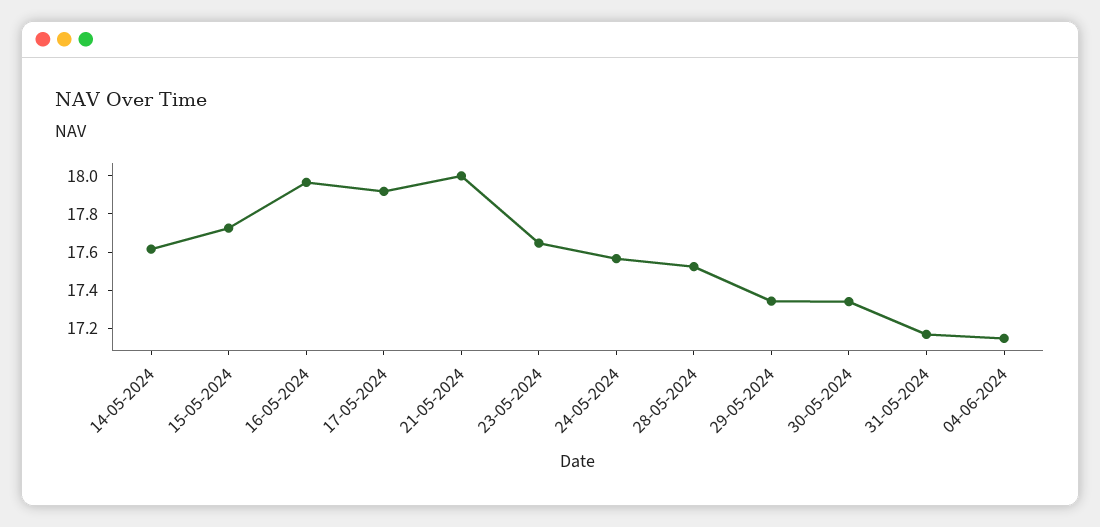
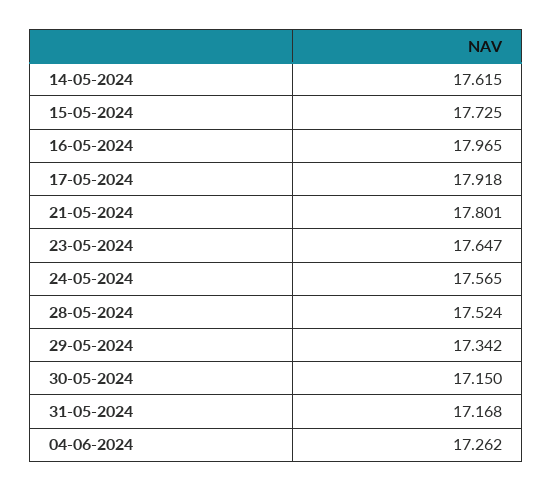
21-05-2024: 18 -> 17.801
30-05-2024: 17.35 -> 17.15
04-06-2024: 17.15 -> 17.262

